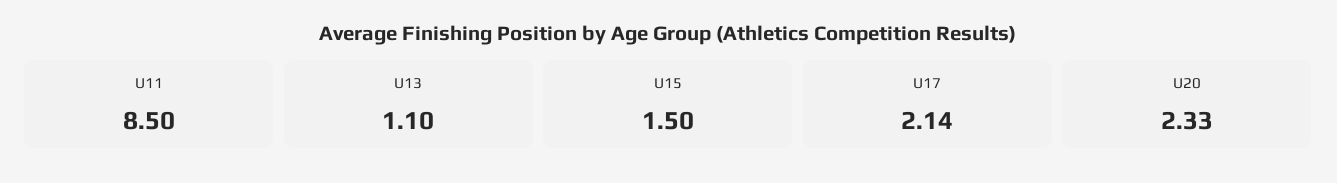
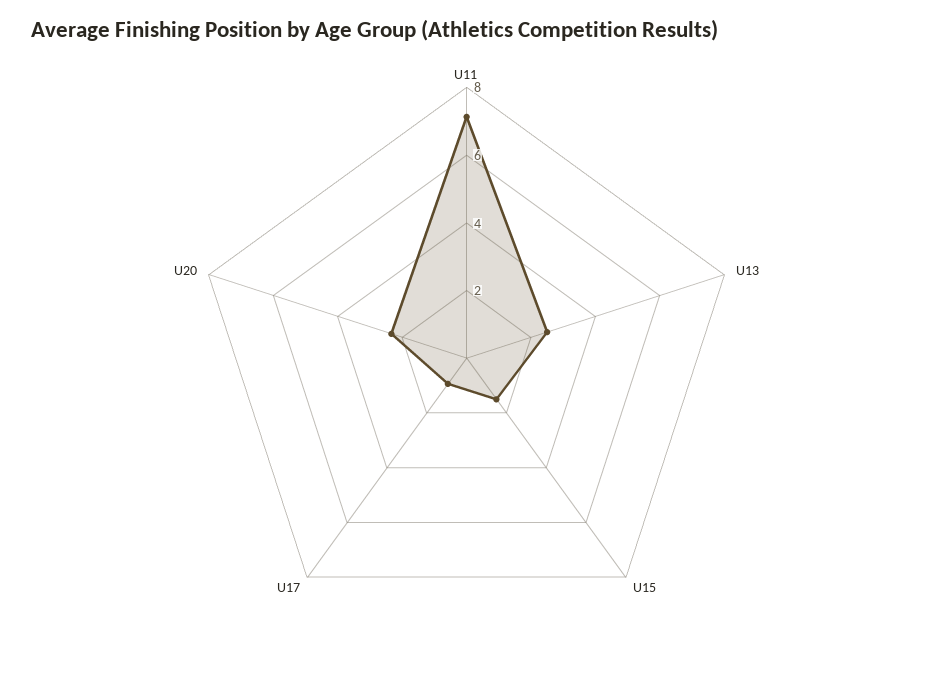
U11: 8.5 -> 7
U13: 1.1 -> 2.5
U17: 2.14 -> 1

